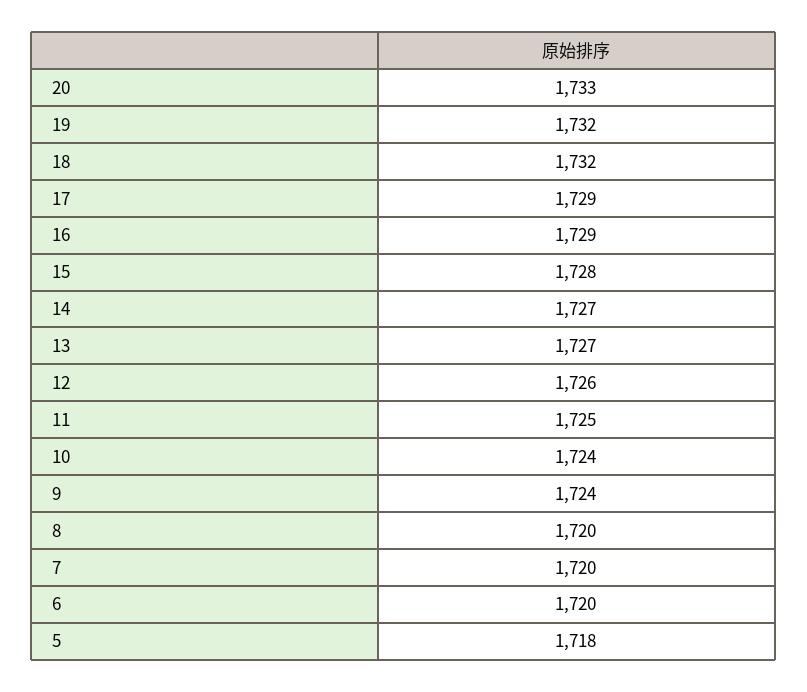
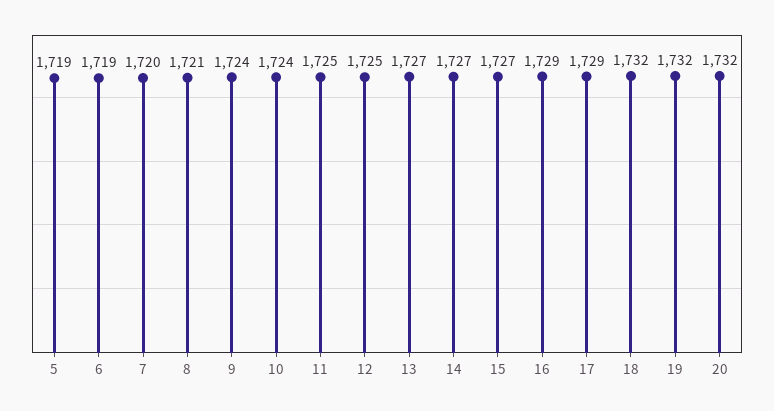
20: 1733 -> 1732
15: 1728 -> 1727
12: 1726 -> 1725
8: 1720 -> 1721
6: 1720 -> 1719
5: 1718 -> 1719

